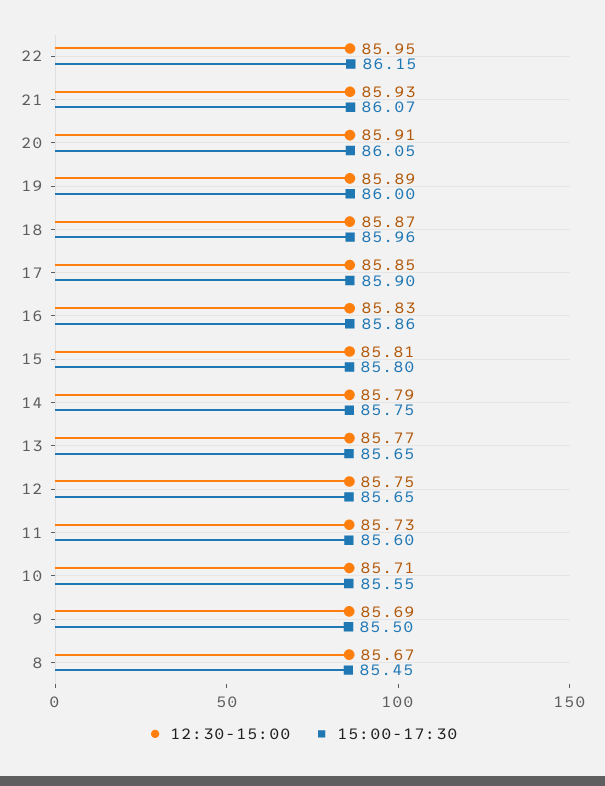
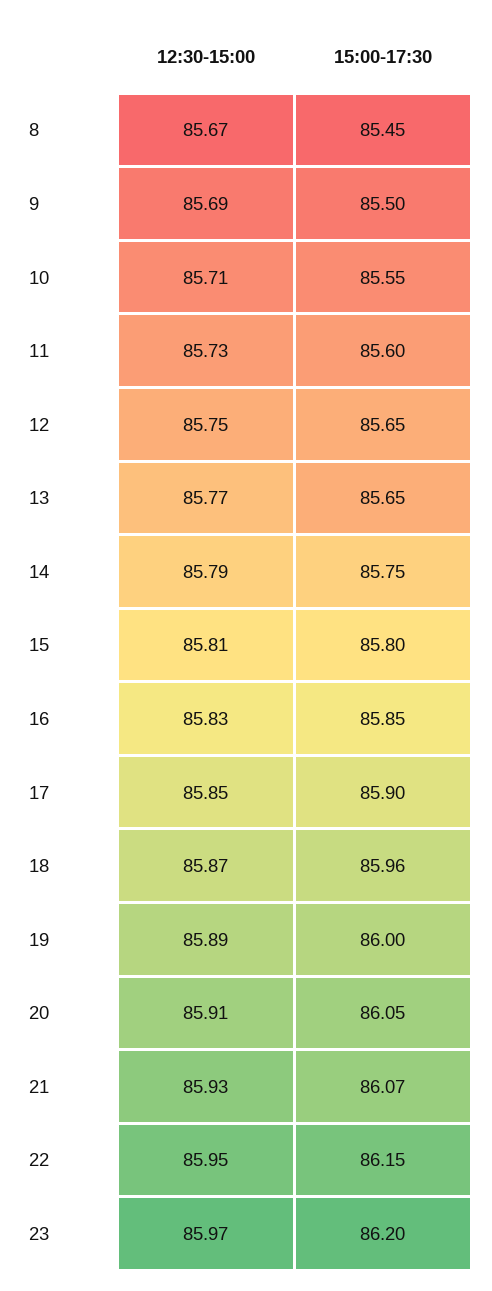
15:00-17:30, 16: 85.86 -> 85.85
12:30-15:00, 23: none -> 85.97
15:00-17:30, 23: none -> 86.2

